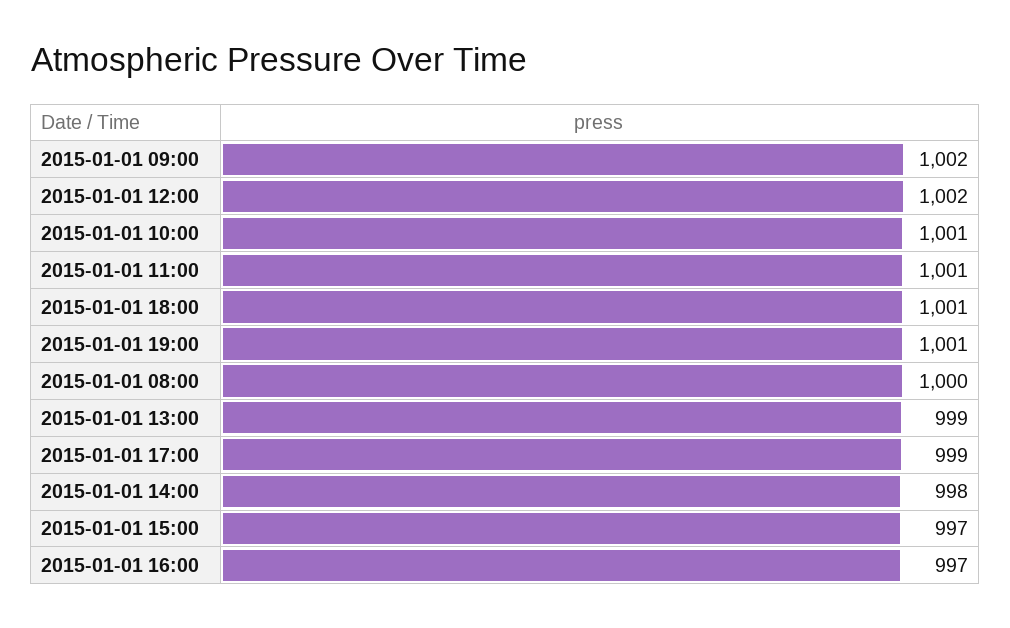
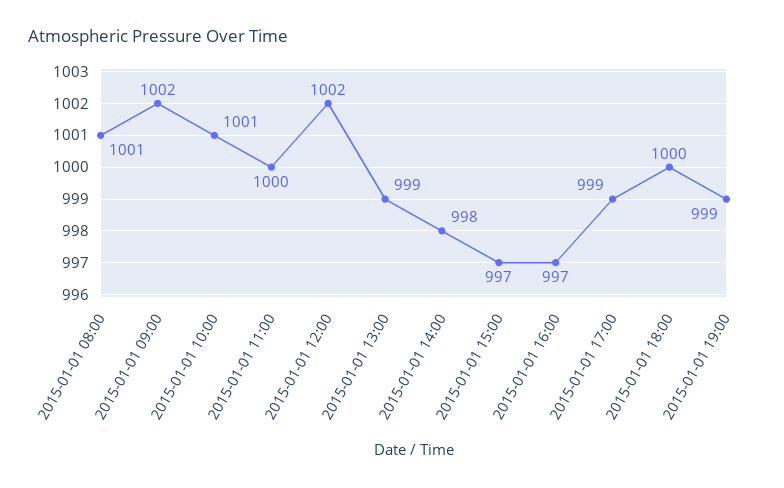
2015-01-01 11:00: 1001 -> 1000
2015-01-01 18:00: 1001 -> 1000
2015-01-01 19:00: 1001 -> 999
2015-01-01 08:00: 1000 -> 1001

